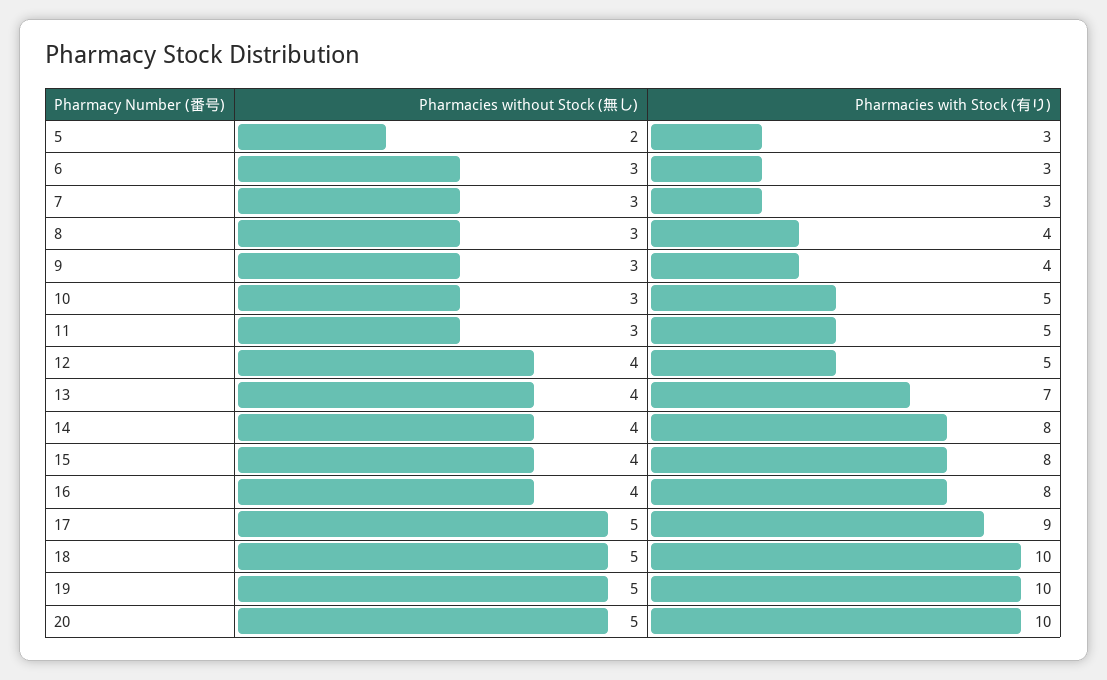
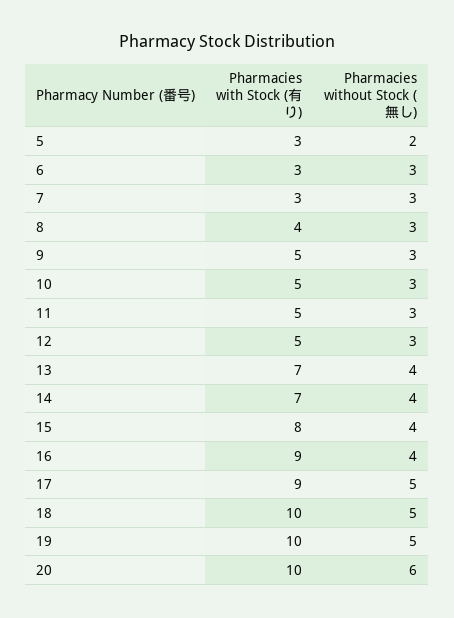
Pharmacies with Stock (有り), 9: 4 -> 5
Pharmacies without Stock (無し), 12: 4 -> 3
Pharmacies with Stock (有り), 14: 8 -> 7
Pharmacies with Stock (有り), 16: 8 -> 9
Pharmacies without Stock (無し), 20: 5 -> 6

